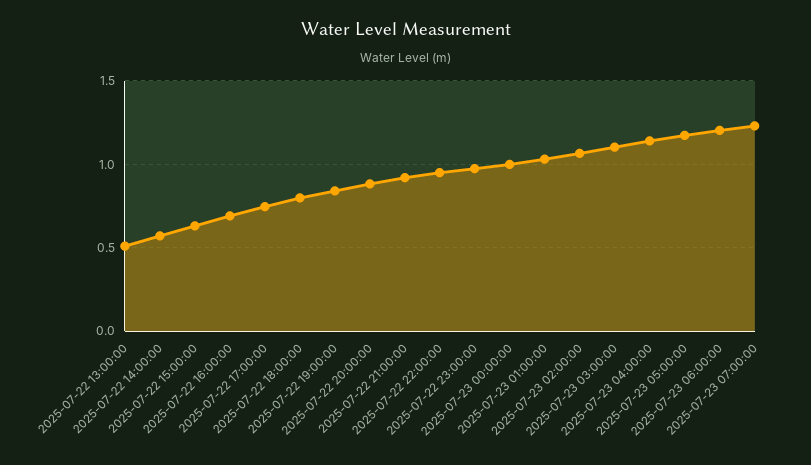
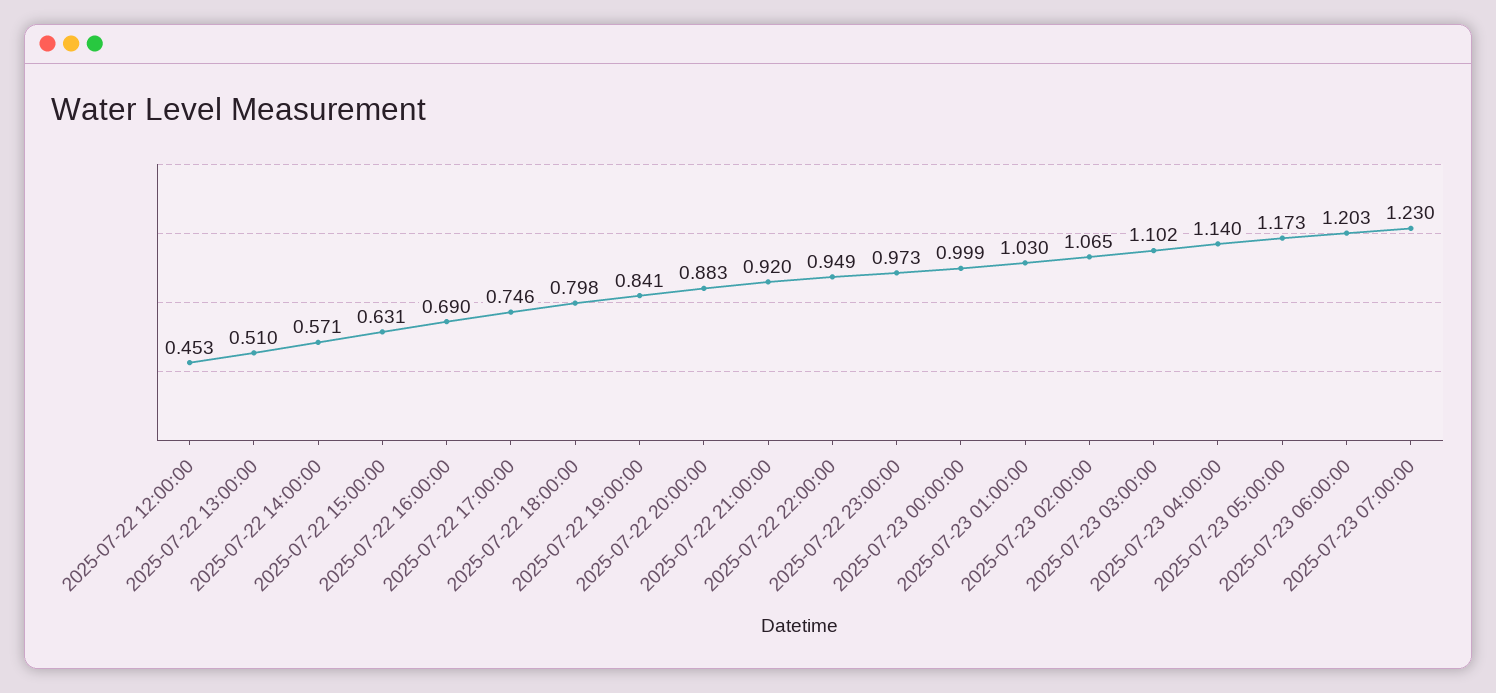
2025-07-22 12:00:00: none -> 0.453

